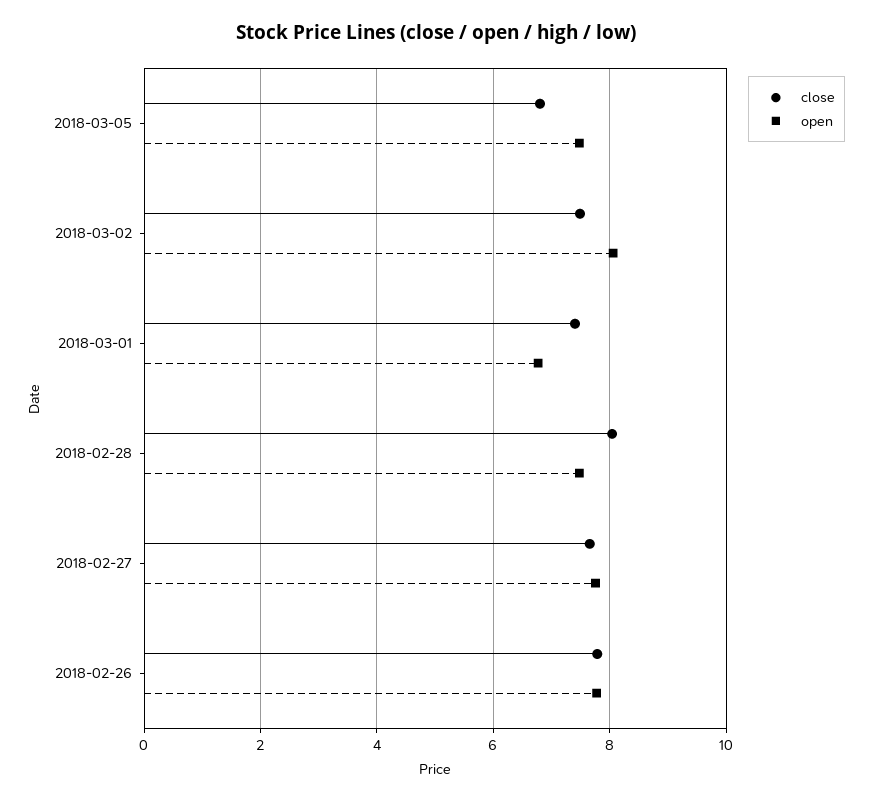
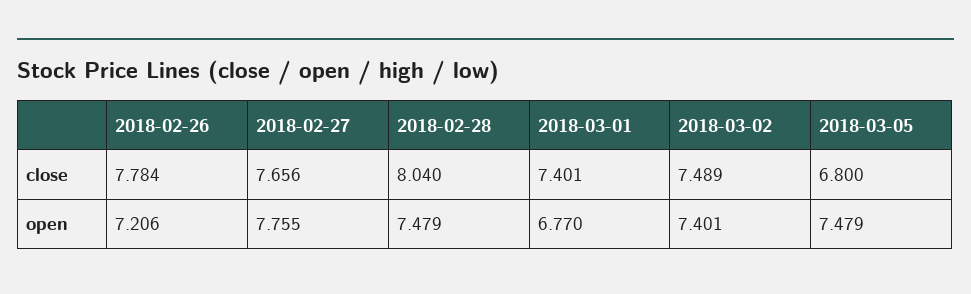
open, 2018-03-02: 8 -> 7.401
open, 2018-02-26: 7.8 -> 7.206

